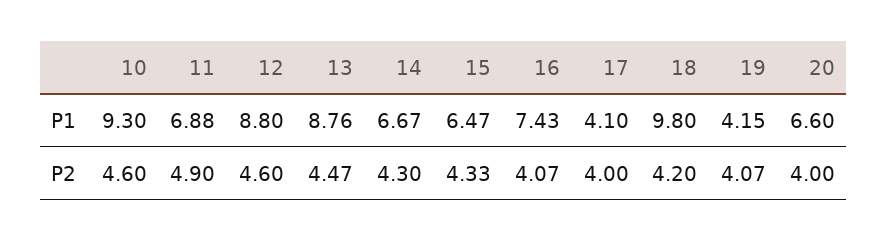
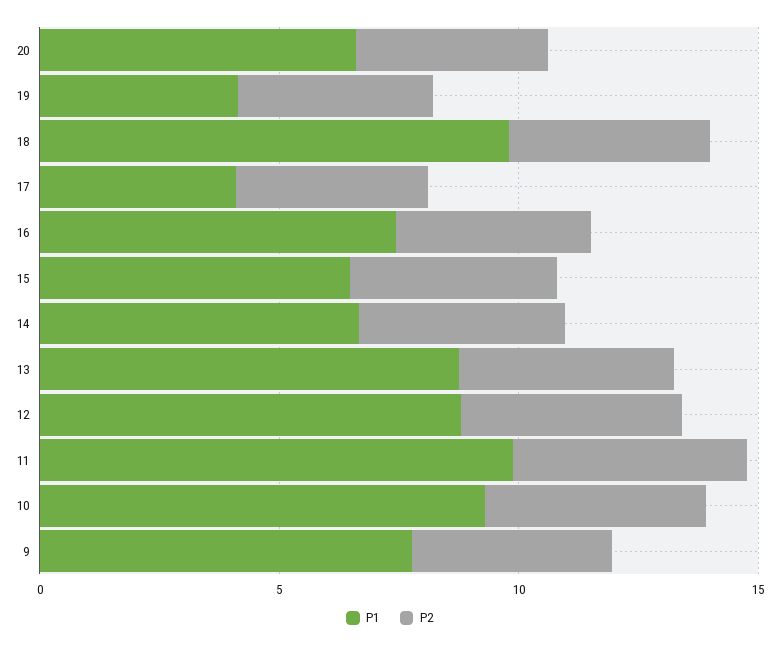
P1, 11: 6.88 -> 10
P1, 9: none -> 8
P2, 9: none -> 4

